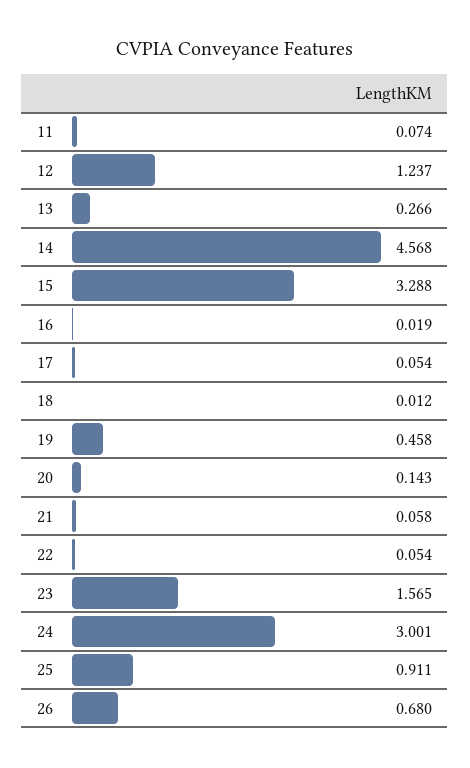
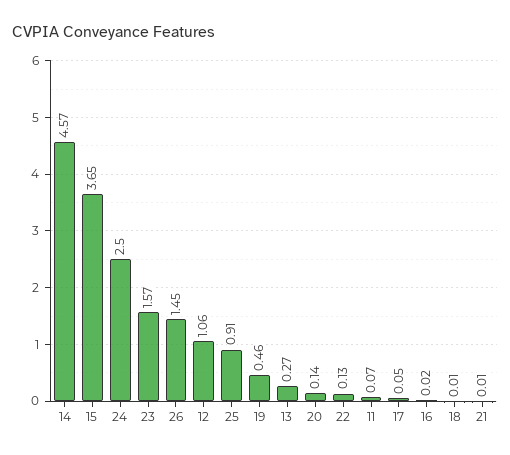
12: 1.237 -> 1.06
15: 3.288 -> 3.65
21: 0.058 -> 0.01
22: 0.054 -> 0.13
24: 3.001 -> 2.5
26: 0.68 -> 1.45

